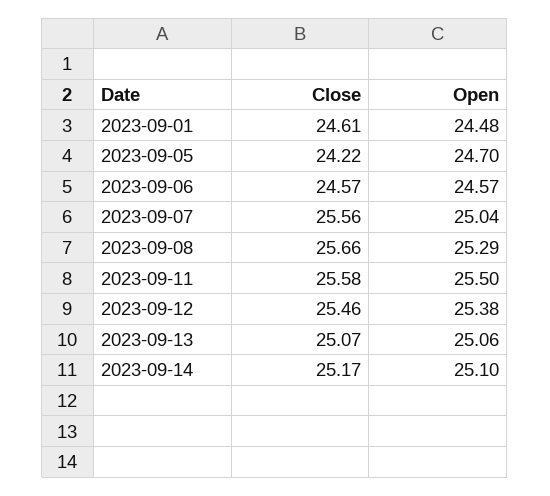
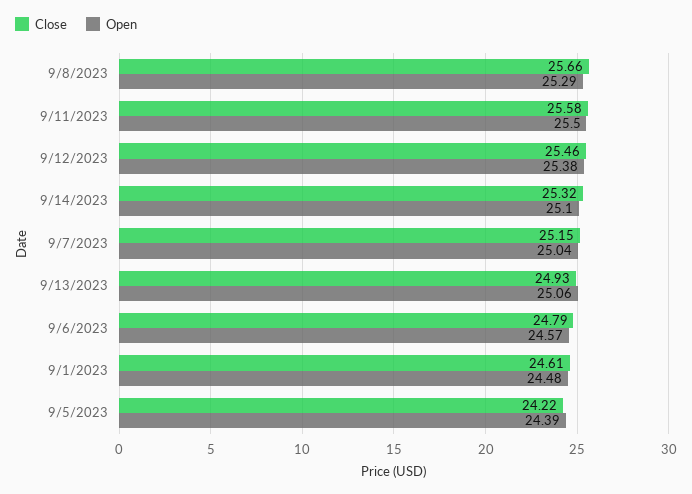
Open, 2023-09-05: 24.7 -> 24.39
Close, 2023-09-06: 24.57 -> 24.79
Close, 2023-09-07: 25.56 -> 25.15
Close, 2023-09-13: 25.07 -> 24.93
Close, 2023-09-14: 25.17 -> 25.32

